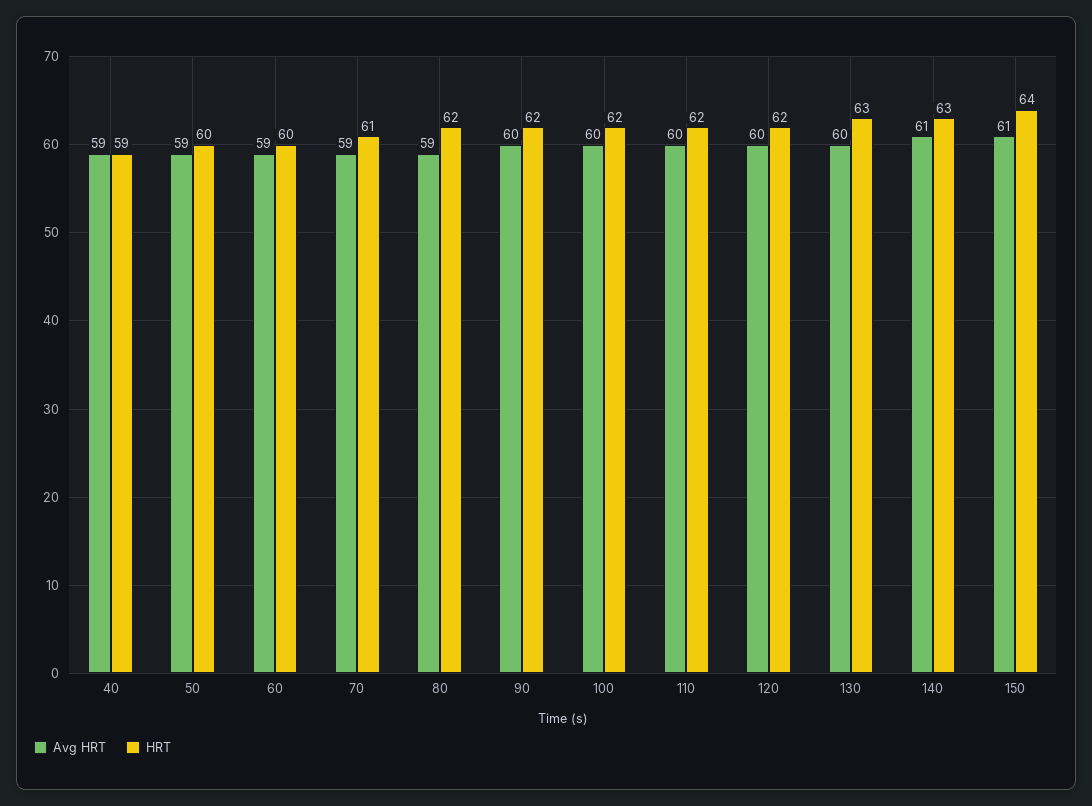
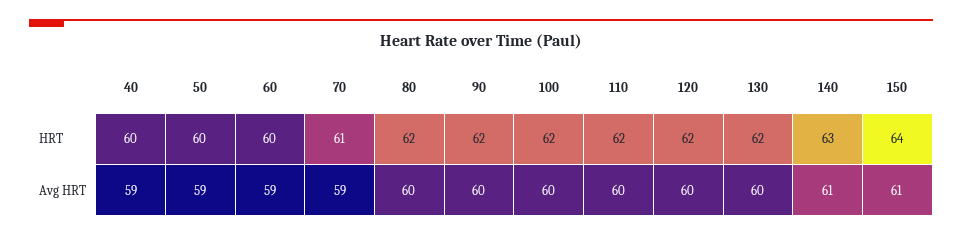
HRT, 40: 59 -> 60
Avg HRT, 80: 59 -> 60
HRT, 130: 63 -> 62

